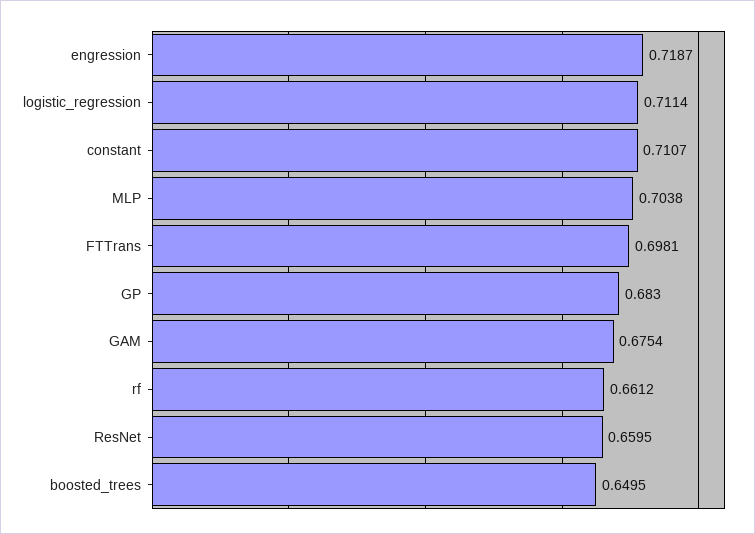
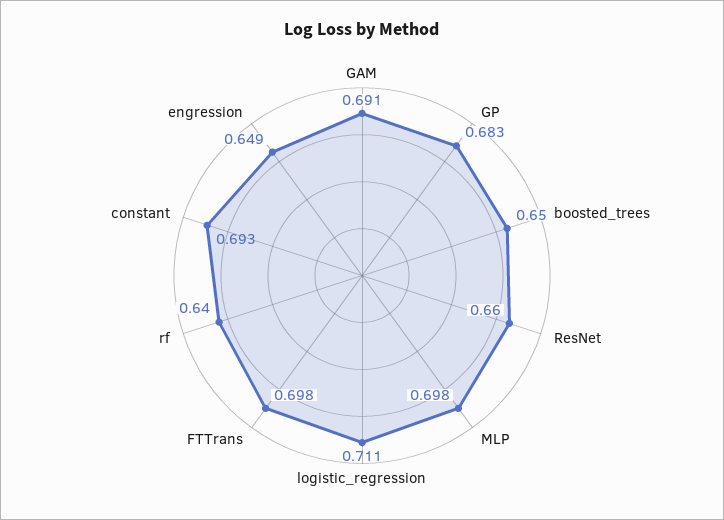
engression: 0.7187 -> 0.649
constant: 0.7107 -> 0.693
MLP: 0.7038 -> 0.698
GAM: 0.6754 -> 0.691
rf: 0.6612 -> 0.64

